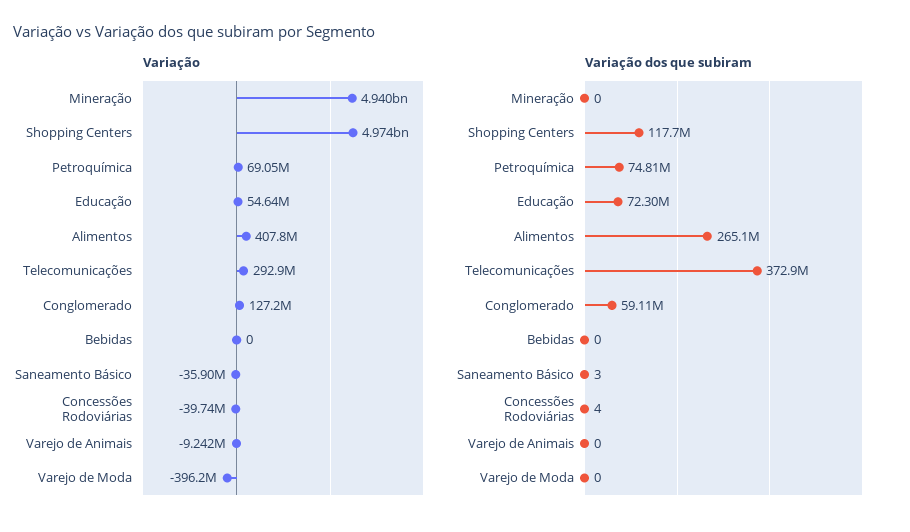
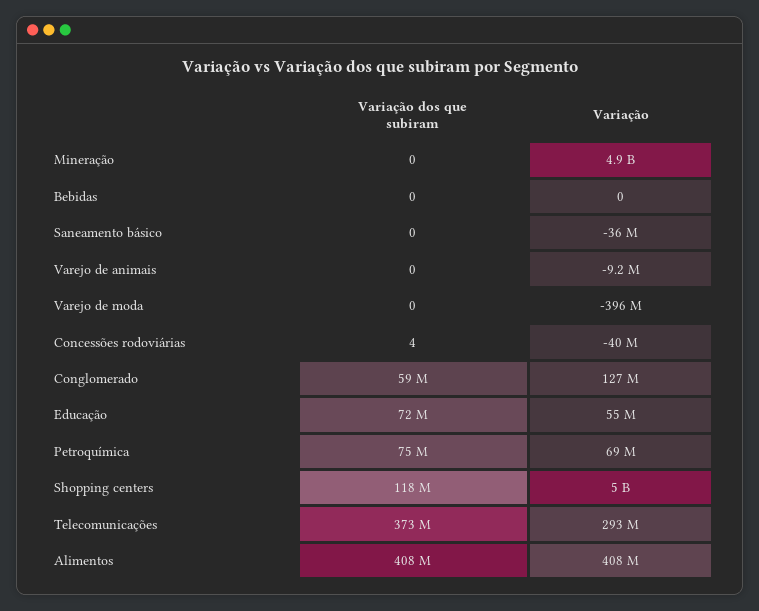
Variação dos que subiram, Alimentos: 265100000 -> 408000000
Variação dos que subiram, Saneamento Básico: 3 -> 0

